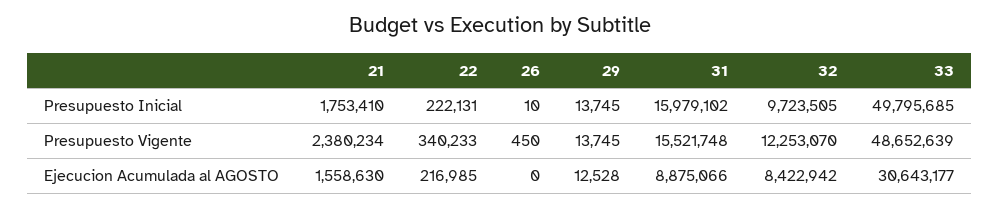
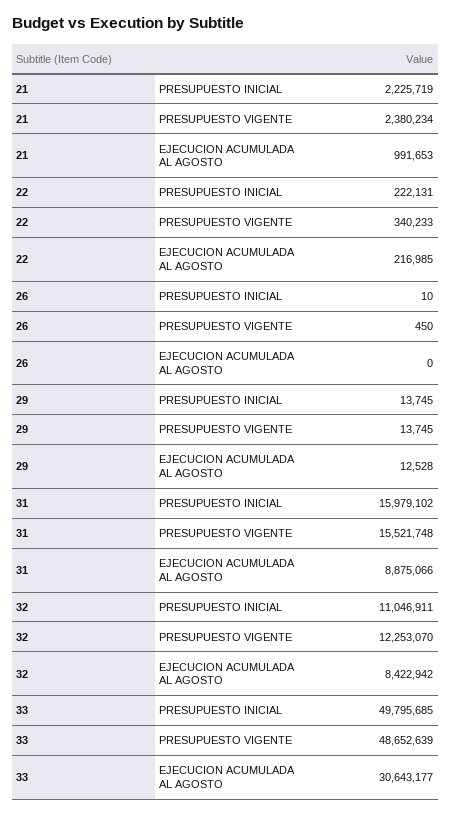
21, Presupuesto Inicial: 1753410 -> 2225719
32, Presupuesto Inicial: 9723505 -> 11046911
21, Ejecucion Acumulada al AGOSTO: 1558630 -> 991653

